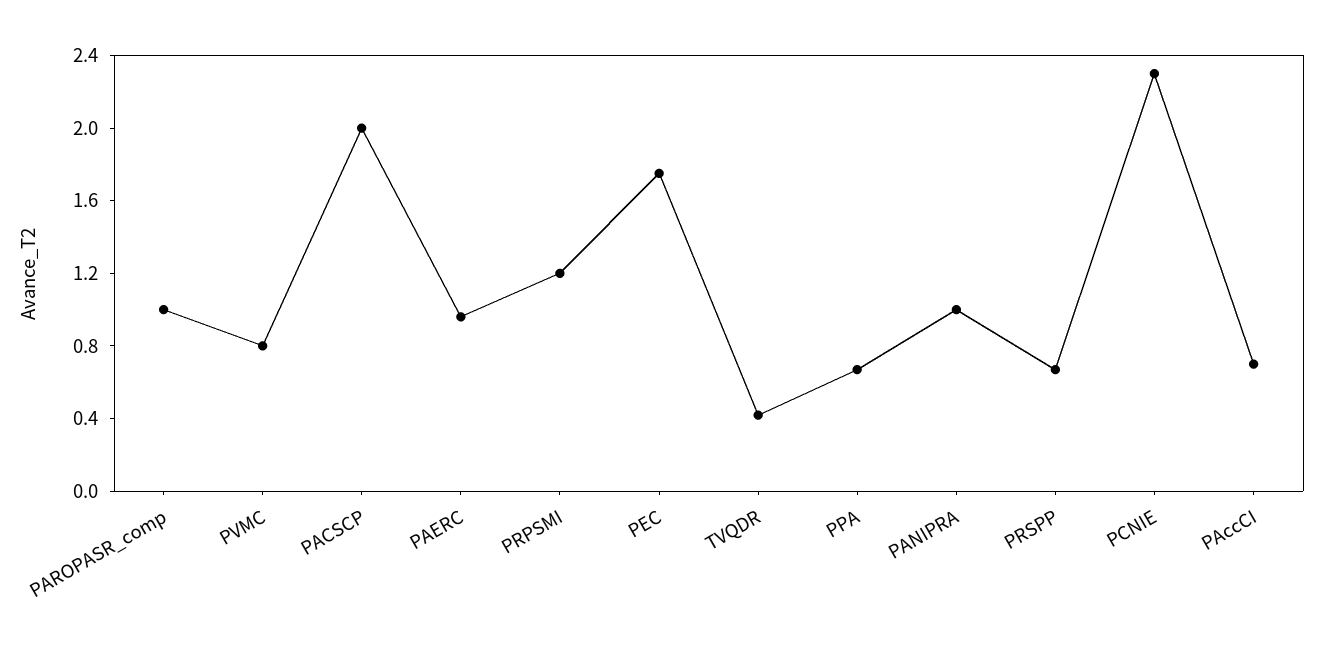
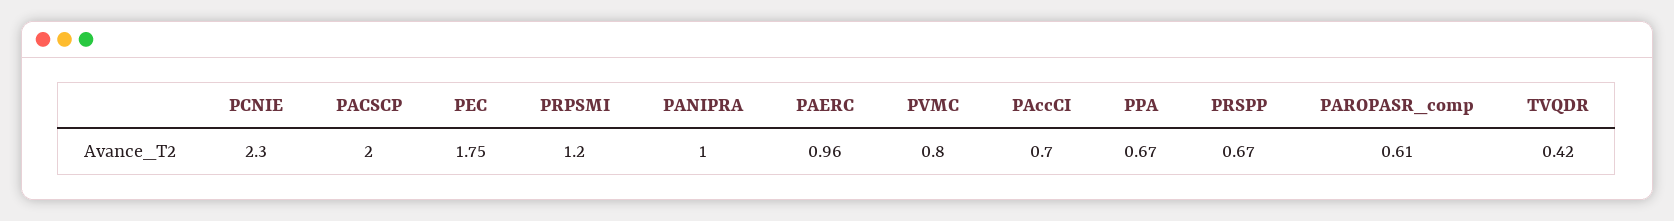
PAROPASR_comp: 1 -> 0.61

